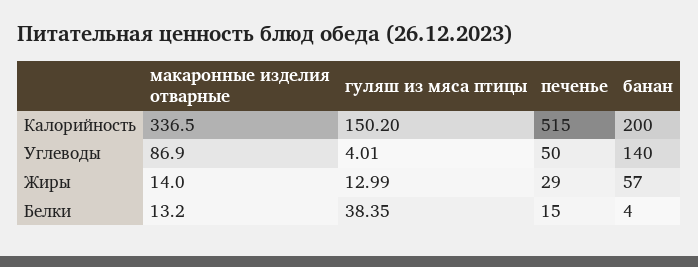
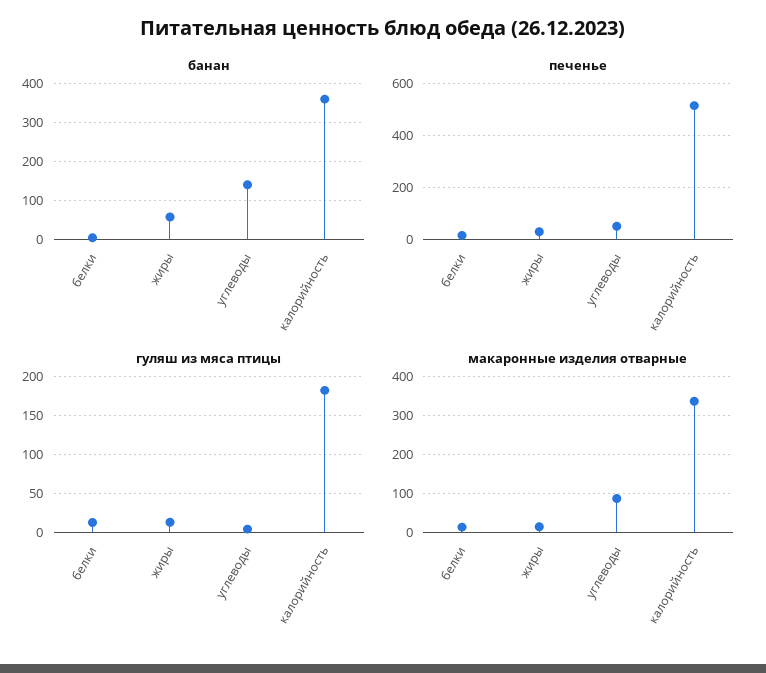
гуляш из мяса птицы, Калорийность: 150.2 -> 180
банан, Калорийность: 200 -> 360
гуляш из мяса птицы, Белки: 38.35 -> 10

